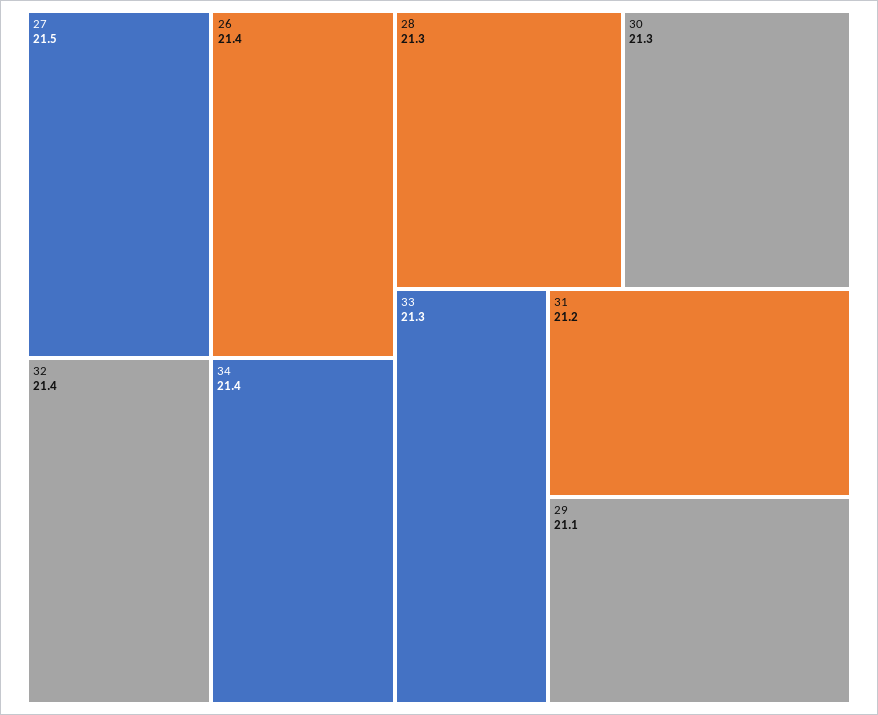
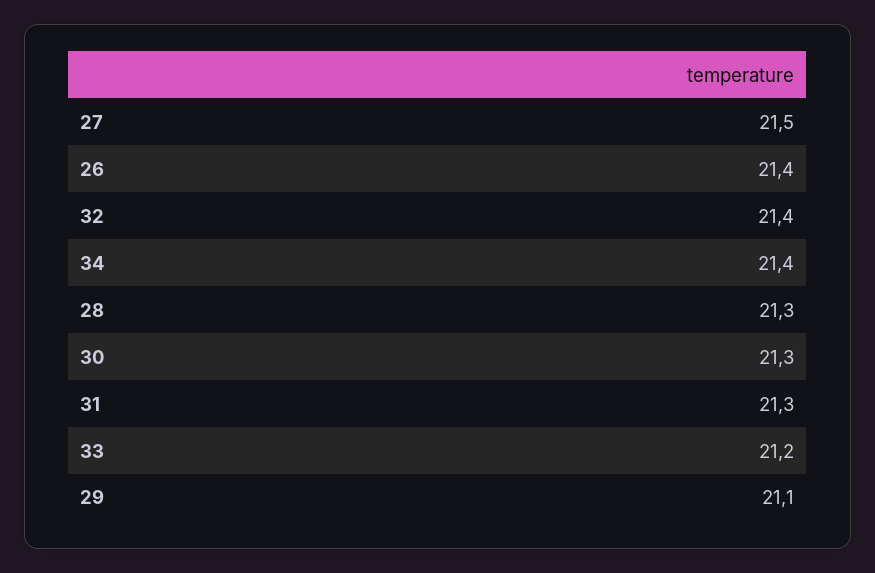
33: 21.3 -> 21.2
31: 21.2 -> 21.3

